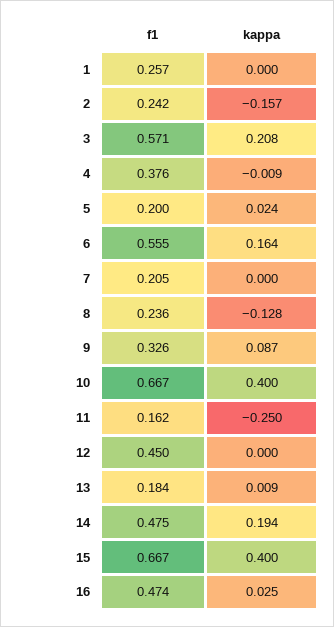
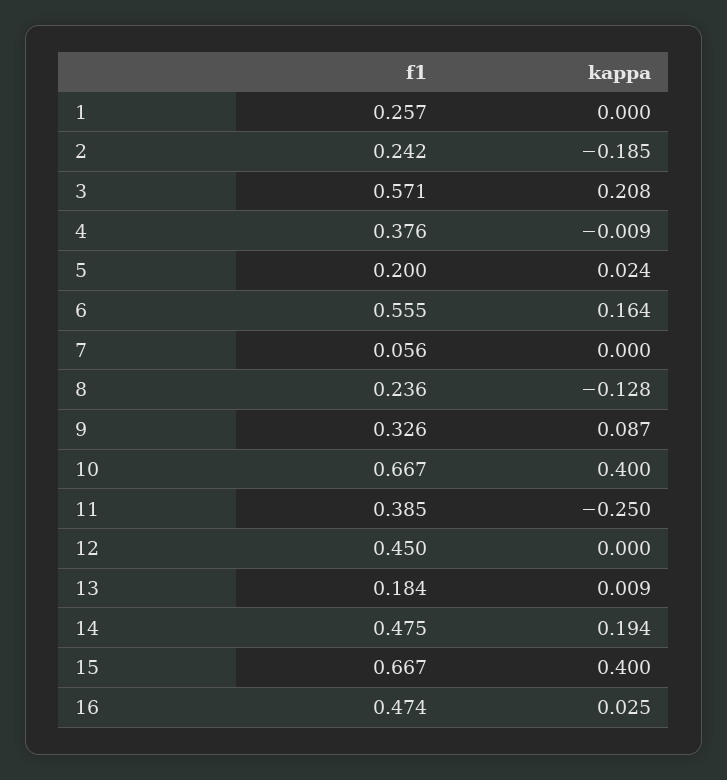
kappa, 2: -0.157 -> -0.185
f1, 7: 0.205 -> 0.056
f1, 11: 0.162 -> 0.385

